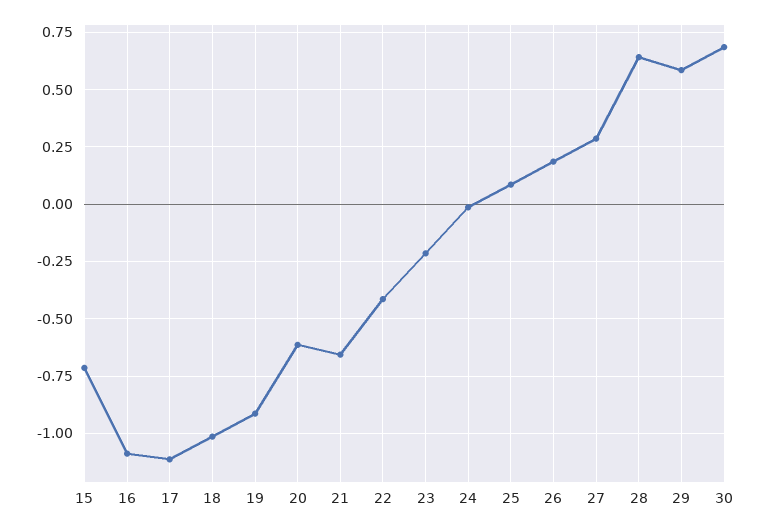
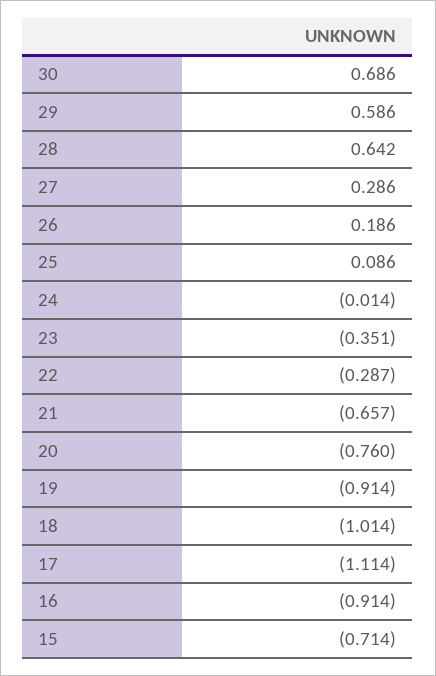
16: -1.1 -> -0.914
20: -0.6 -> -0.76
22: -0.4 -> -0.287
23: -0.2 -> -0.351

